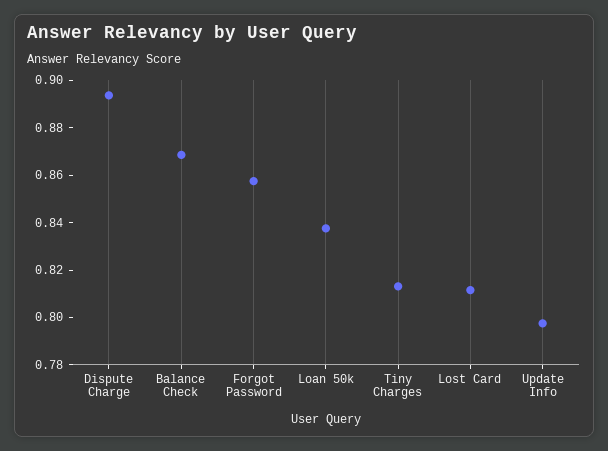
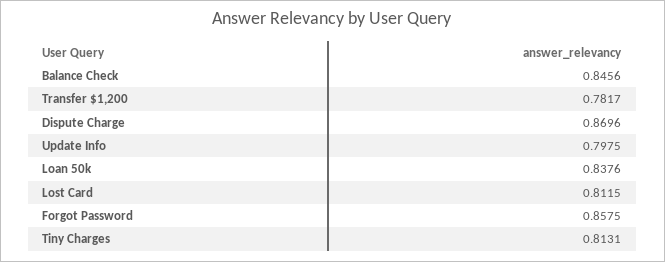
Dispute Charge: 0.895 -> 0.8696
Balance Check: 0.87 -> 0.8456
Transfer $1,200: none -> 0.7817

